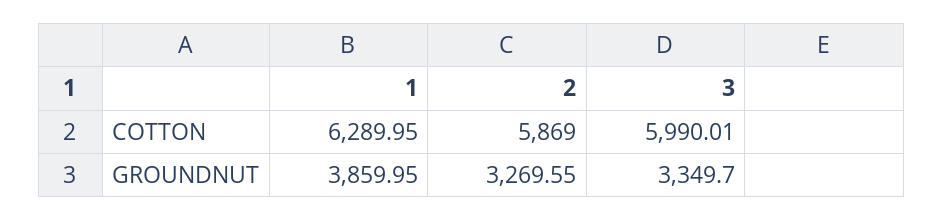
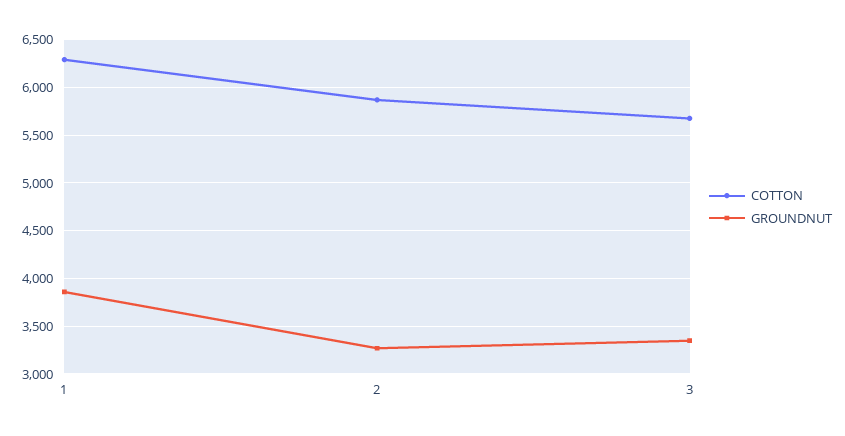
COTTON, 3: 5990.01 -> 5700

